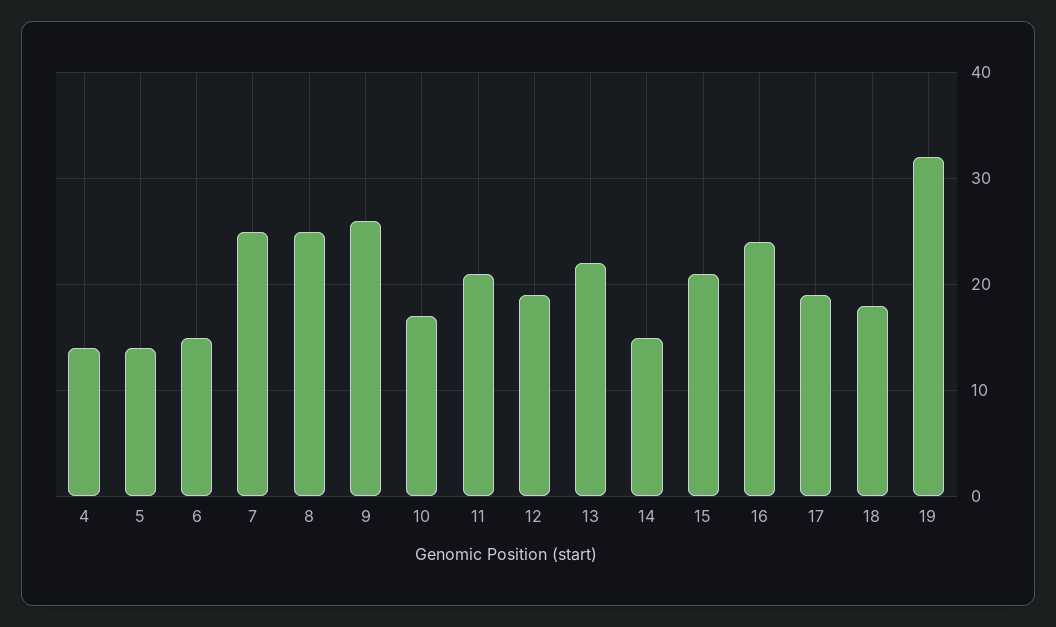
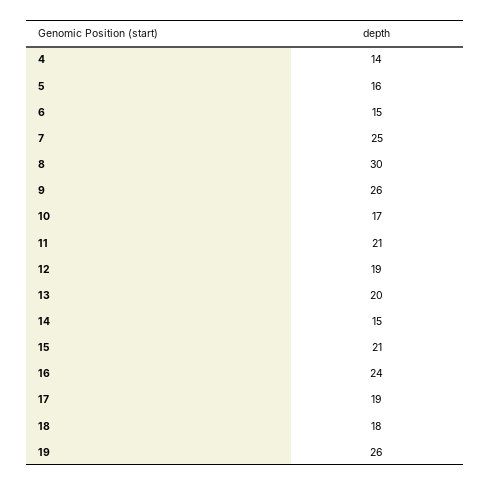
5: 14 -> 16
8: 25 -> 30
13: 22 -> 20
19: 32 -> 26

